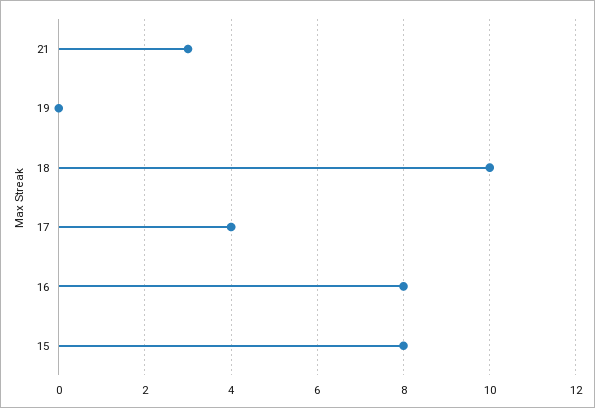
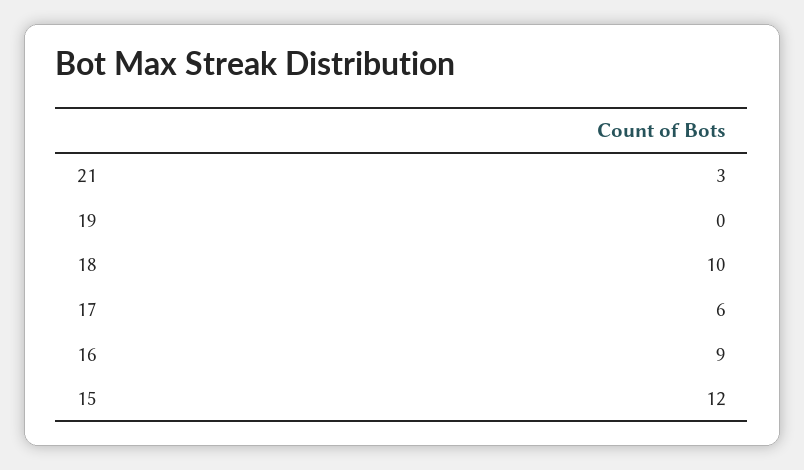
17: 4 -> 6
16: 8 -> 9
15: 8 -> 12

